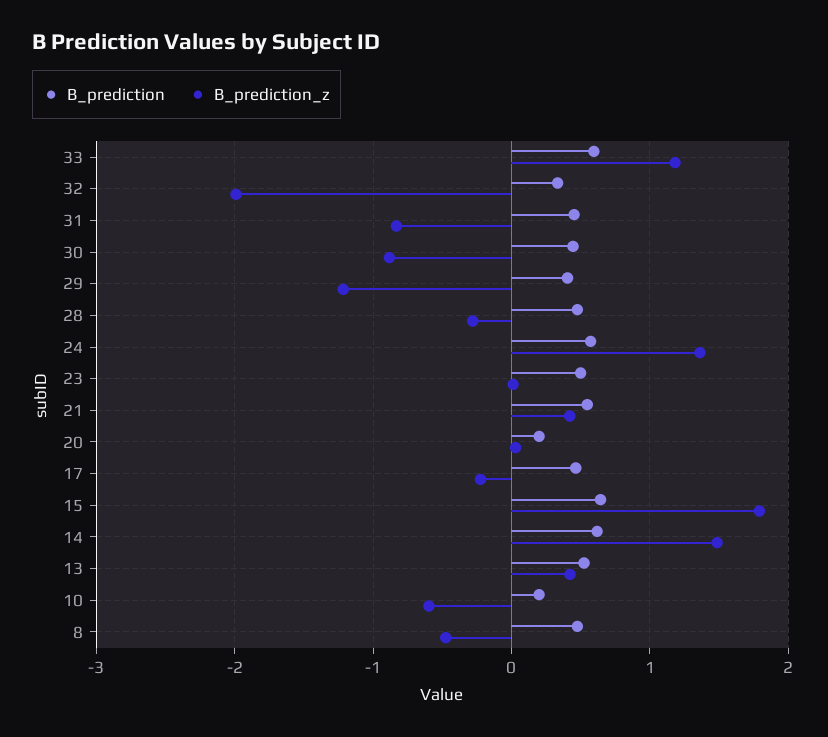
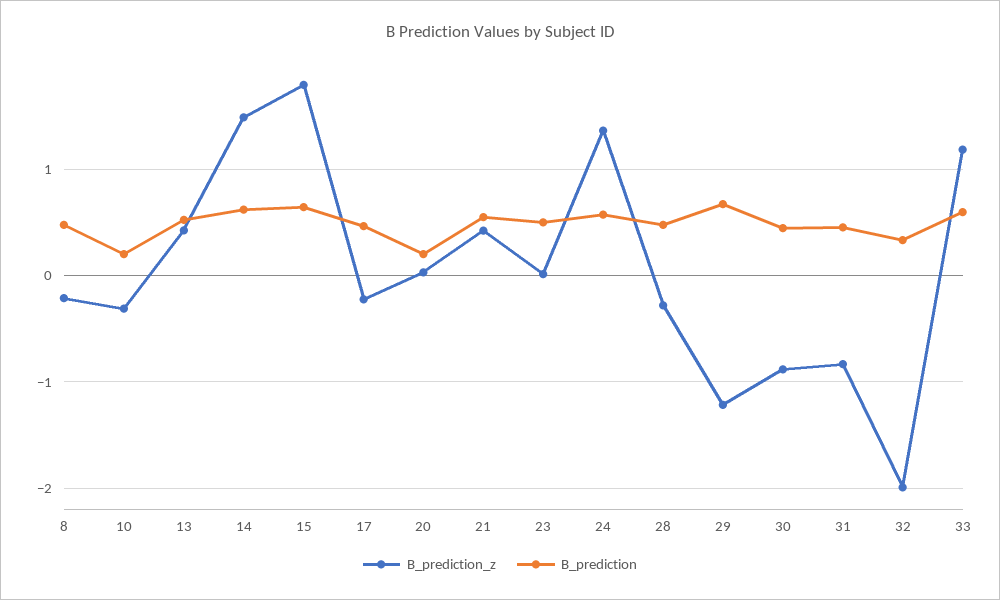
B_prediction, 29: 0.4 -> 0.7
B_prediction_z, 10: -0.6 -> -0.3
B_prediction_z, 8: -0.5 -> -0.2

